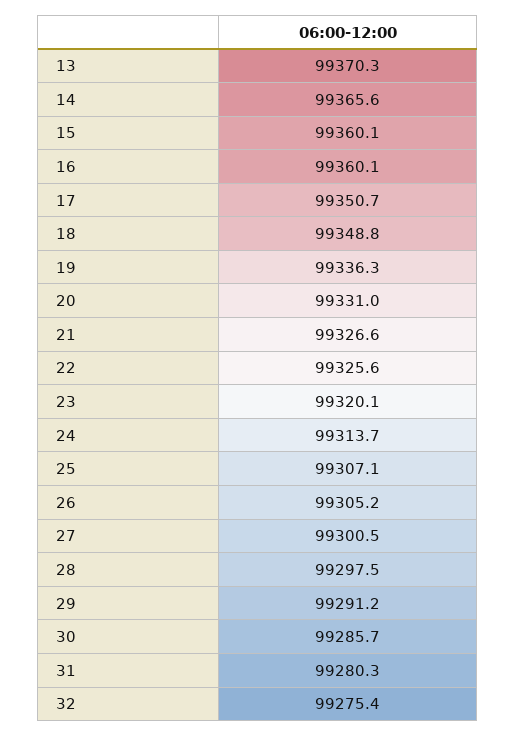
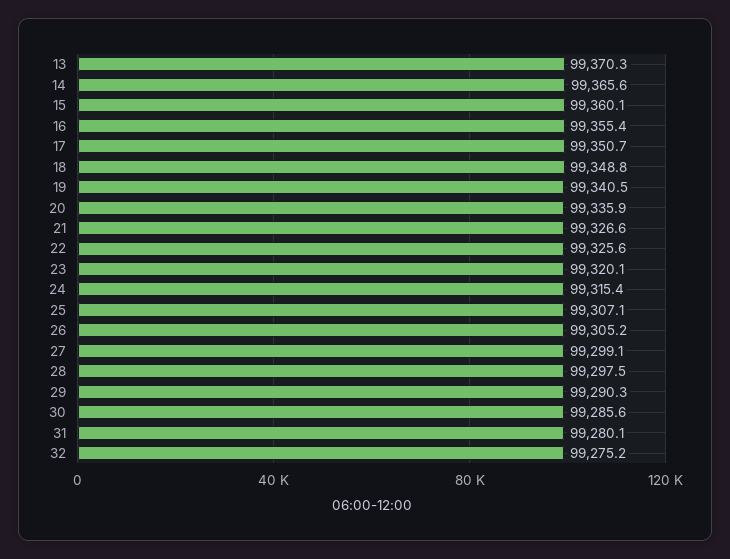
16: 99360.1 -> 99355.4
19: 99336.3 -> 99340.5
20: 99331 -> 99335.9
24: 99313.7 -> 99315.4
27: 99300.5 -> 99299.1
29: 99291.2 -> 99290.3
30: 99285.7 -> 99285.6
31: 99280.3 -> 99280.1
32: 99275.4 -> 99275.2

